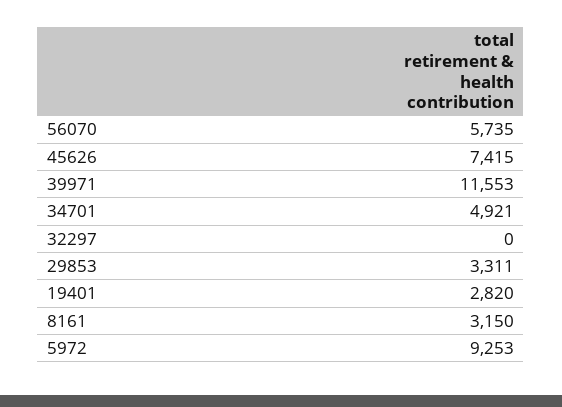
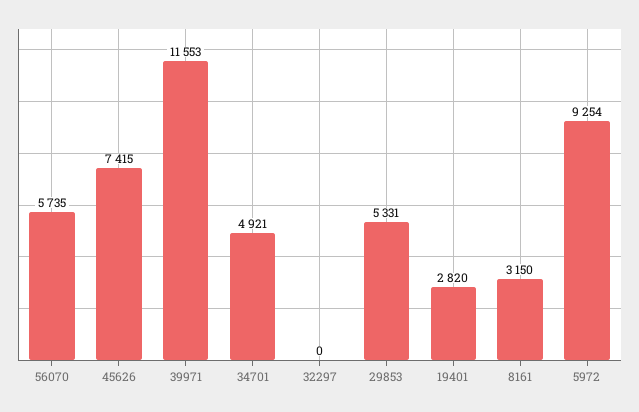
29853: 3311 -> 5331
5972: 9253 -> 9254

